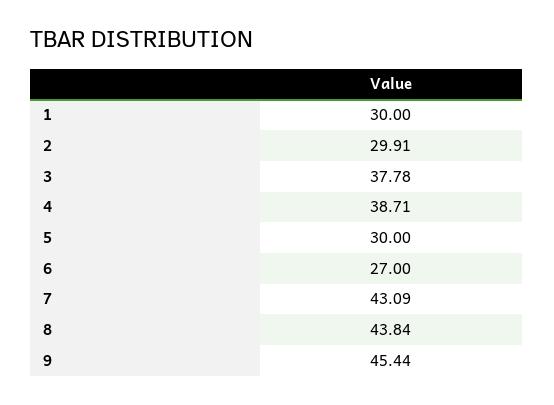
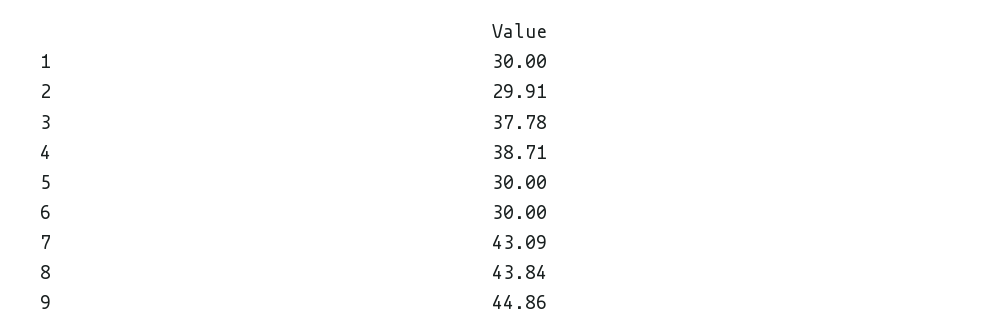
6: 27 -> 30
9: 45.44 -> 44.86

